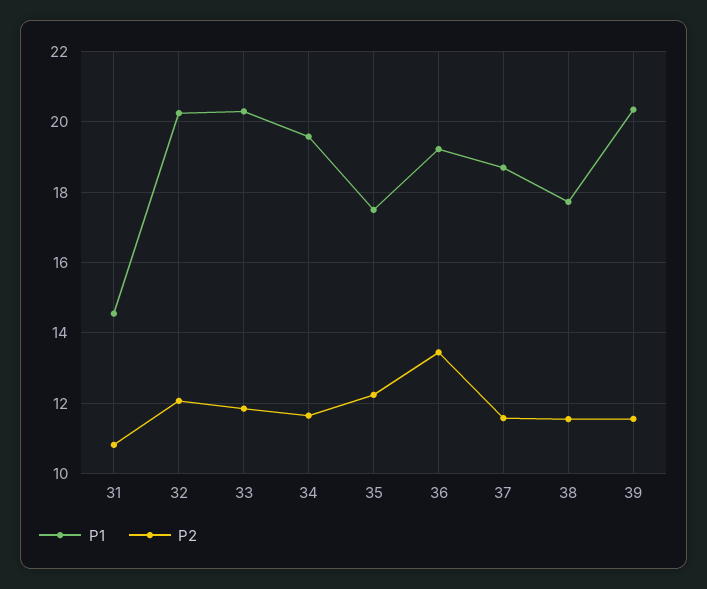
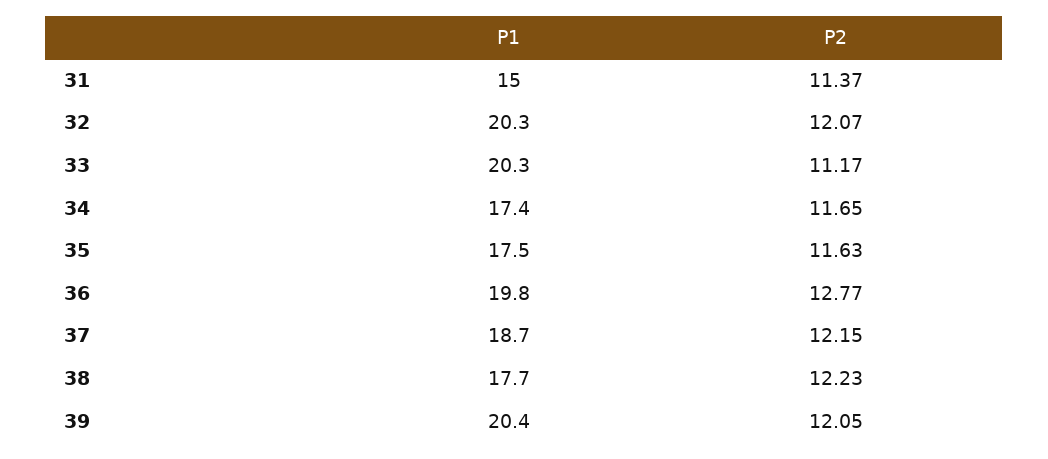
P1, 31: 14.6 -> 15
P2, 31: 10.8 -> 11.37
P2, 33: 11.8 -> 11.17
P1, 34: 19.6 -> 17.4
P2, 35: 12.2 -> 11.63
P1, 36: 19.2 -> 19.8
P2, 36: 13.4 -> 12.77
P2, 37: 11.6 -> 12.15
P2, 38: 11.6 -> 12.23
P2, 39: 11.6 -> 12.05

